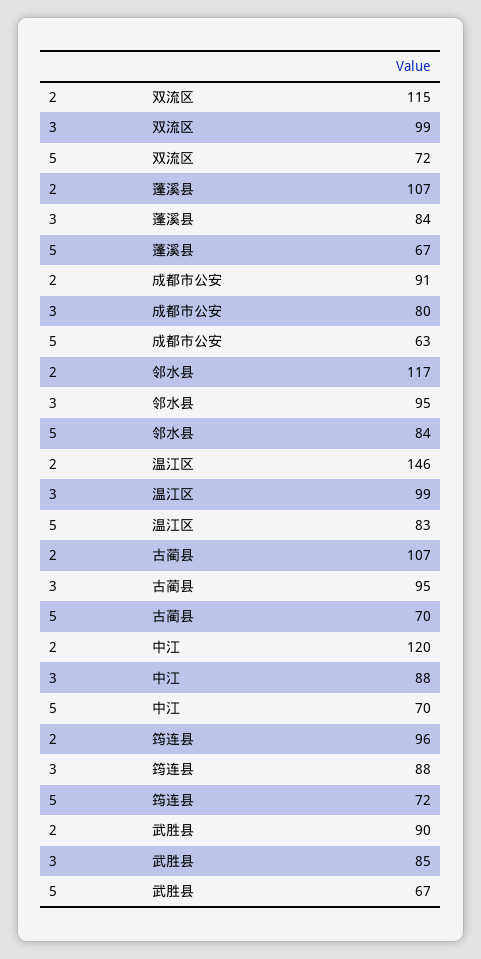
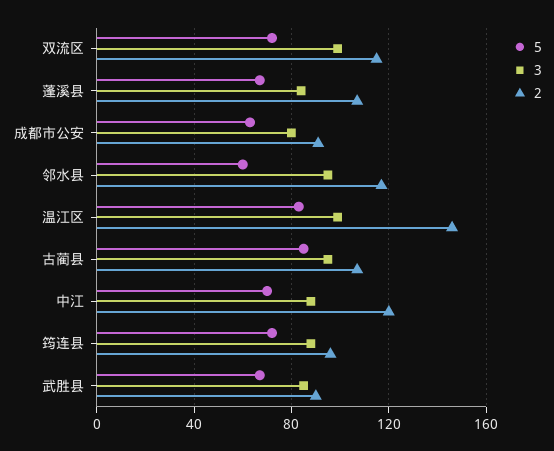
5, 邻水县: 84 -> 60
5, 古蔺县: 70 -> 85

